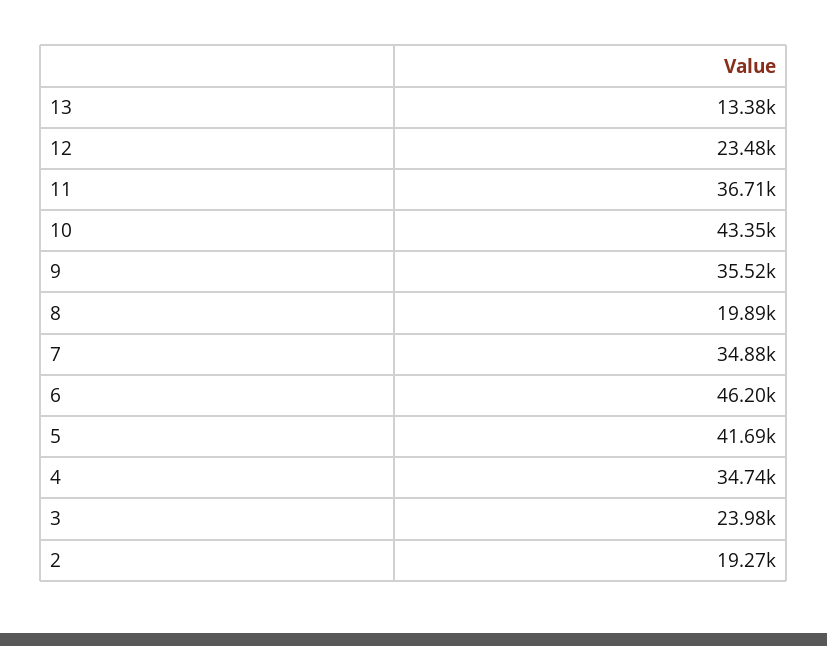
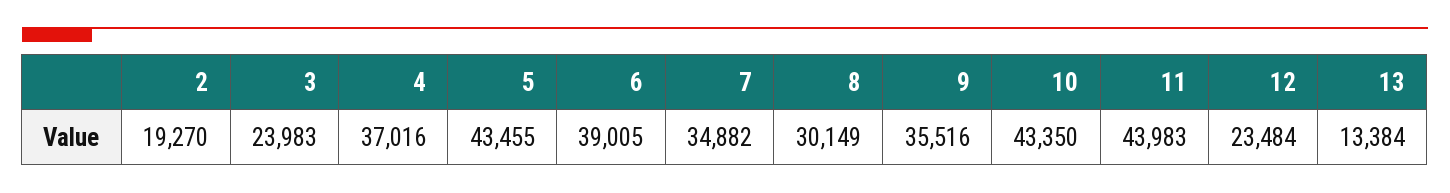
11: 36710 -> 43983
8: 19890 -> 30149
6: 46200 -> 39005
5: 41690 -> 43455
4: 34740 -> 37016

